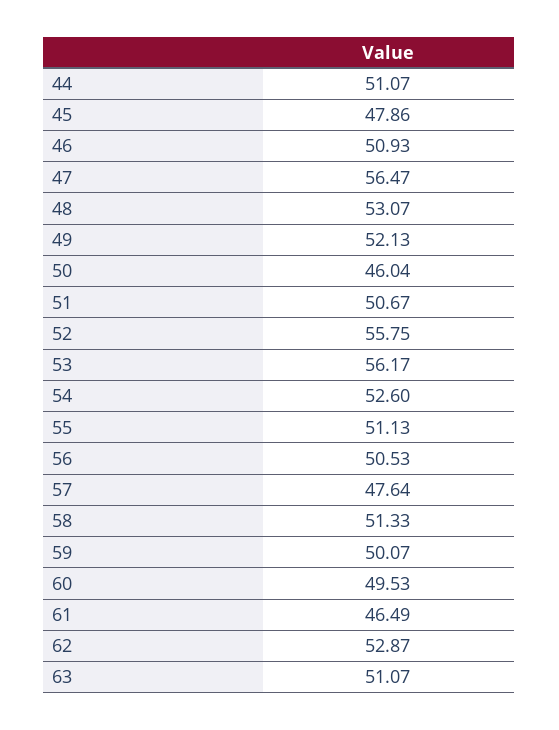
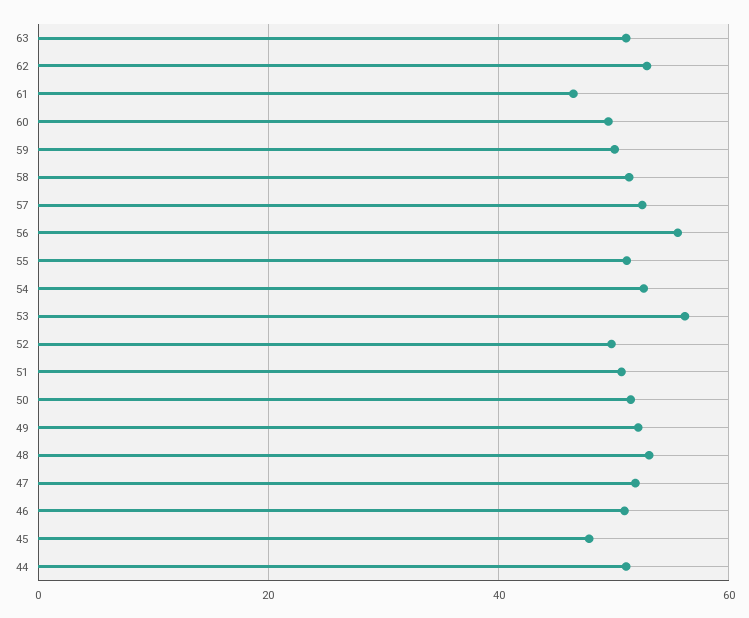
47: 56.47 -> 52
50: 46.04 -> 52
52: 55.75 -> 50
56: 50.53 -> 56
57: 47.64 -> 52

